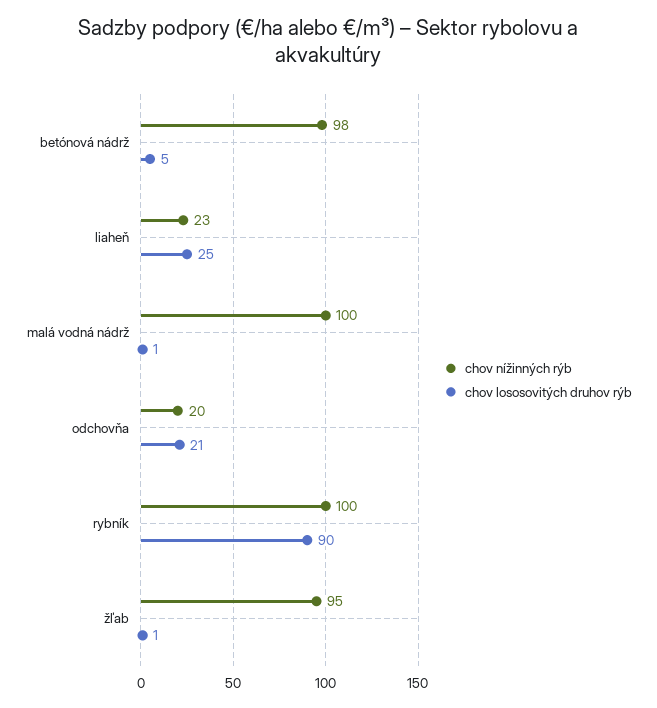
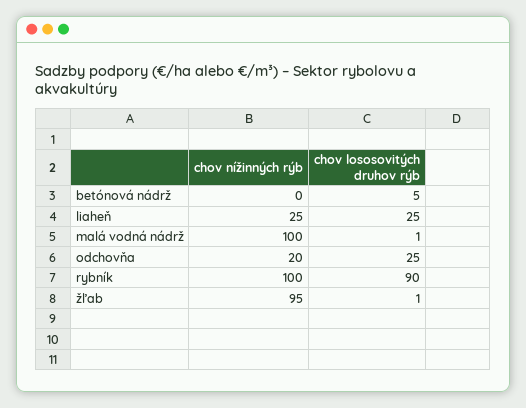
chov nížinných rýb, betónová nádrž: 98 -> 0
chov nížinných rýb, liaheň: 23 -> 25
chov lososovitých druhov rýb, odchovňa: 21 -> 25

